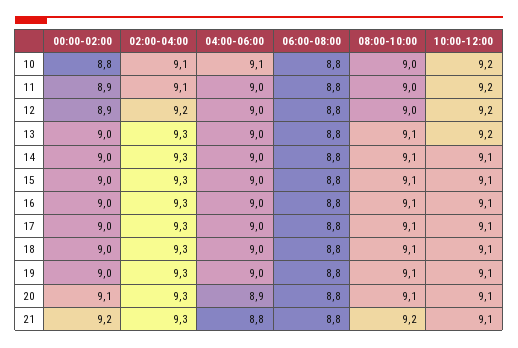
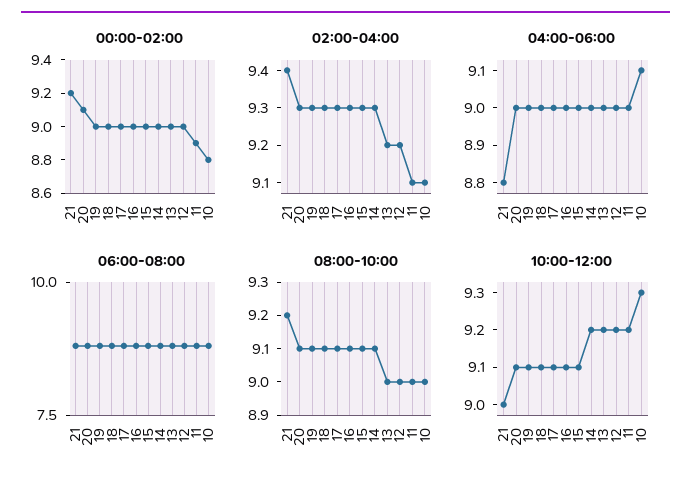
10:00-12:00, 10: 9.2 -> 9.3
00:00-02:00, 12: 8.9 -> 9
02:00-04:00, 13: 9.3 -> 9.2
08:00-10:00, 13: 9.1 -> 9
10:00-12:00, 14: 9.1 -> 9.2
04:00-06:00, 20: 8.9 -> 9
02:00-04:00, 21: 9.3 -> 9.4
10:00-12:00, 21: 9.1 -> 9

